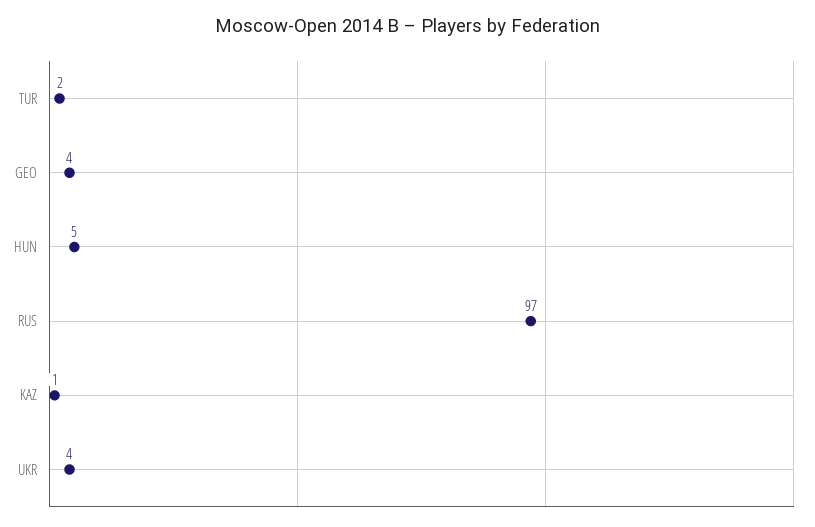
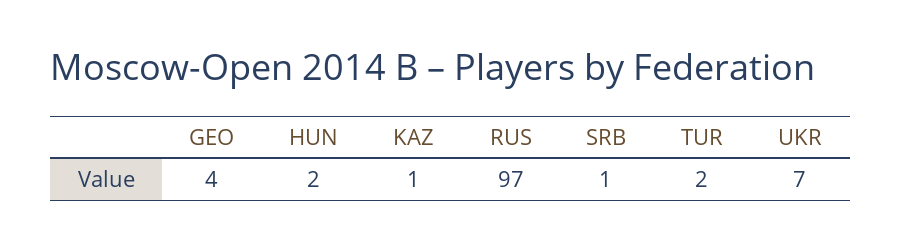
HUN: 5 -> 2
UKR: 4 -> 7
SRB: none -> 1

